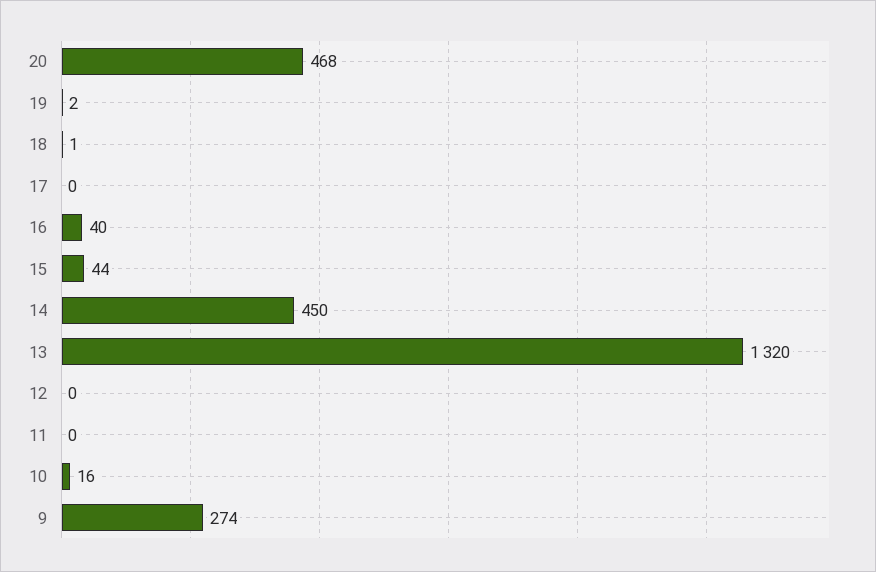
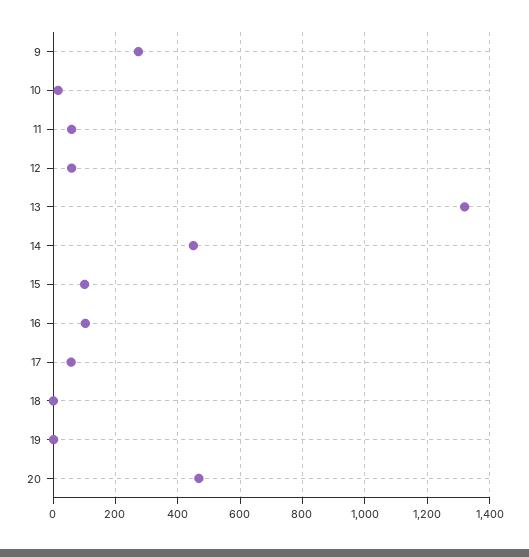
17: 0 -> 60
16: 40 -> 100
15: 44 -> 100
12: 0 -> 60
11: 0 -> 60

